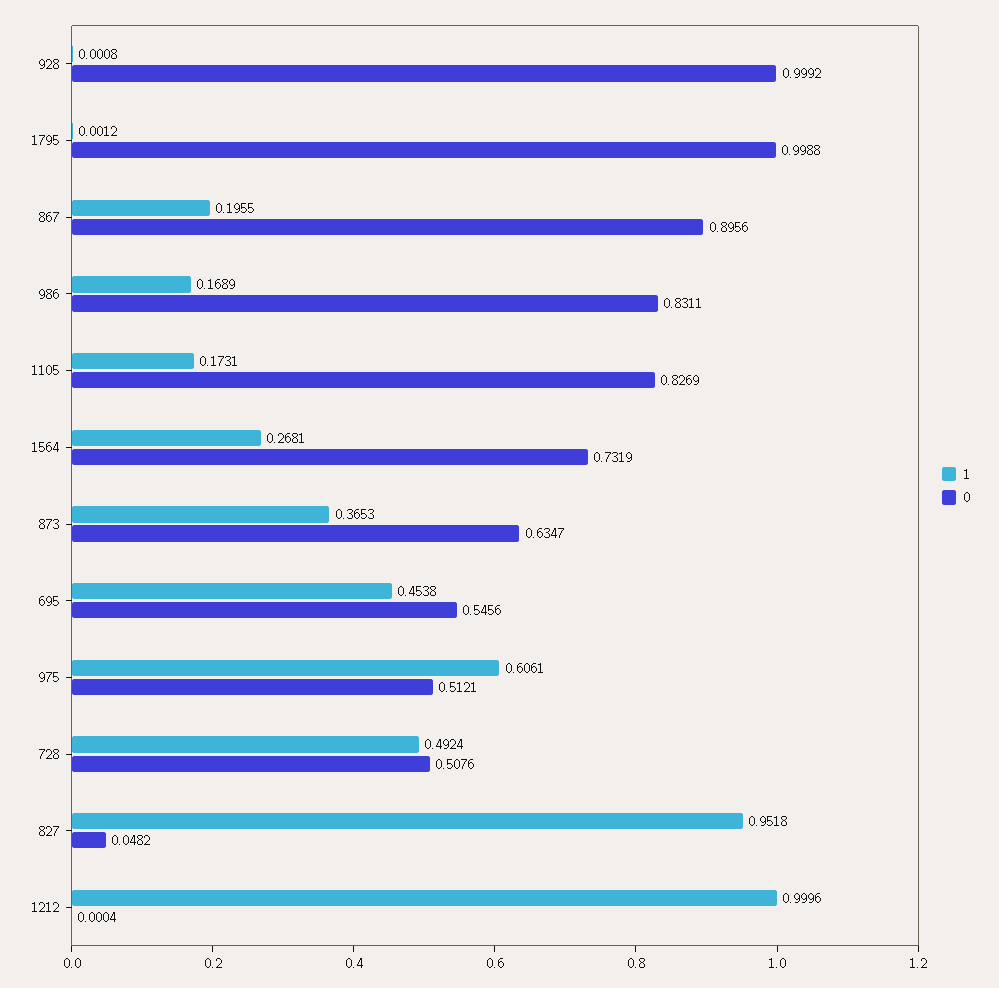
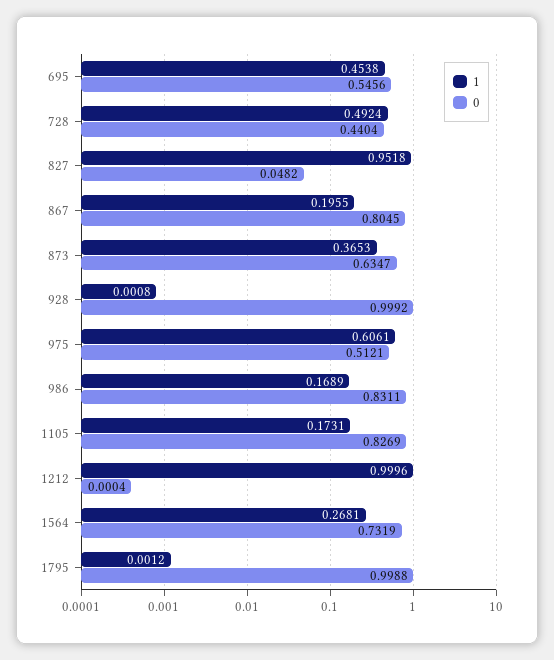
0, 867: 0.8956 -> 0.8045
0, 728: 0.5076 -> 0.4404

